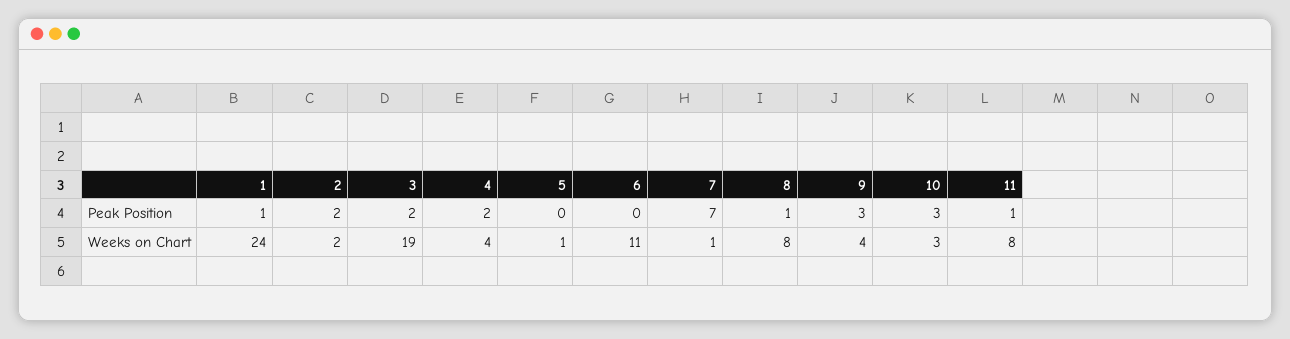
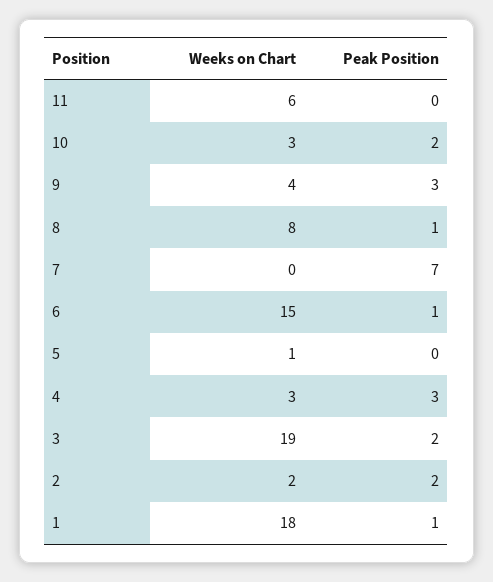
4, Peak Position: 2 -> 3
6, Peak Position: 0 -> 1
10, Peak Position: 3 -> 2
11, Peak Position: 1 -> 0
1, Weeks on Chart: 24 -> 18
4, Weeks on Chart: 4 -> 3
6, Weeks on Chart: 11 -> 15
7, Weeks on Chart: 1 -> 0
11, Weeks on Chart: 8 -> 6

